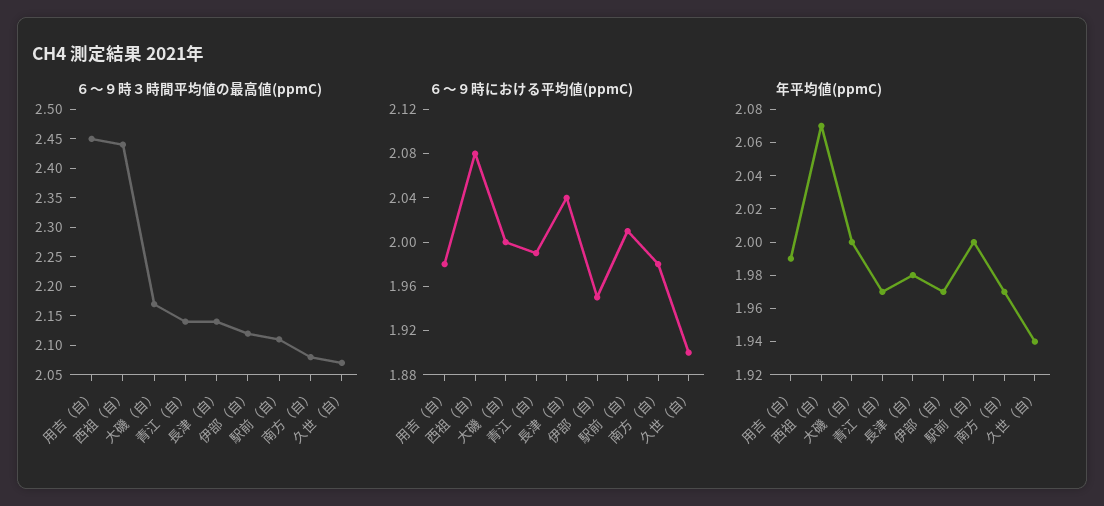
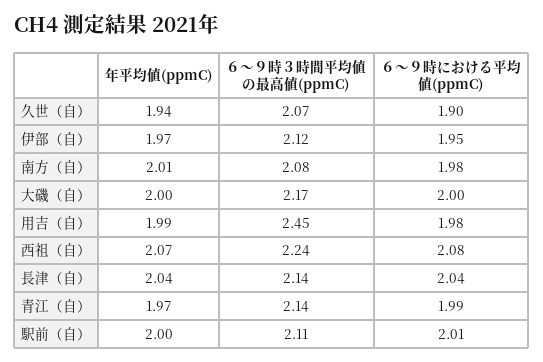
６〜９時３時間平均値の最高値(ppmC), 西祖（自）: 2.45 -> 2.24
年平均値(ppmC), 長津（自）: 1.98 -> 2.04
年平均値(ppmC), 南方（自）: 1.97 -> 2.01

